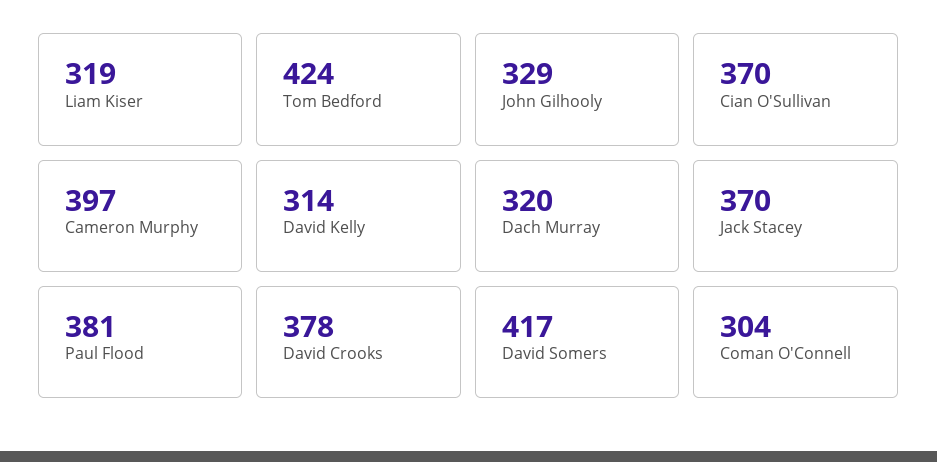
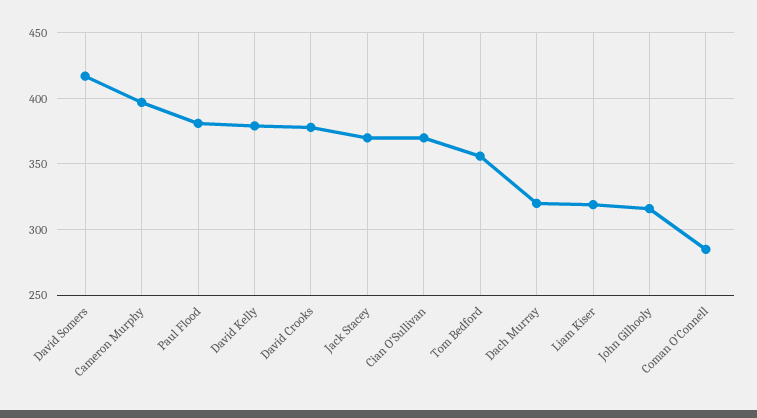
Tom Bedford: 424 -> 355
John Gilhooly: 329 -> 315
David Kelly: 314 -> 380
Coman O'Connell: 304 -> 285

